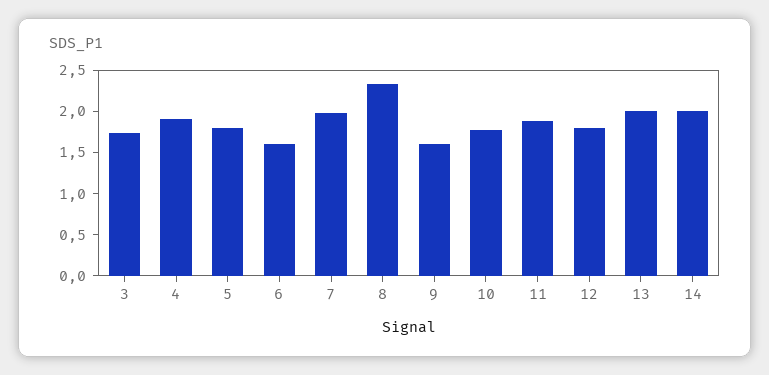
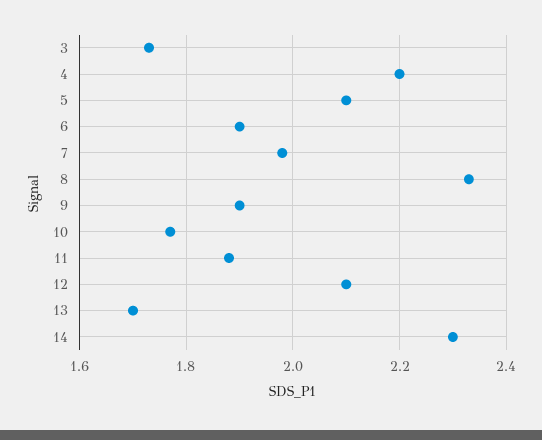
4: 1.9 -> 2.2
5: 1.8 -> 2.1
6: 1.6 -> 1.9
9: 1.6 -> 1.9
12: 1.8 -> 2.1
13: 2 -> 1.7
14: 2 -> 2.3

